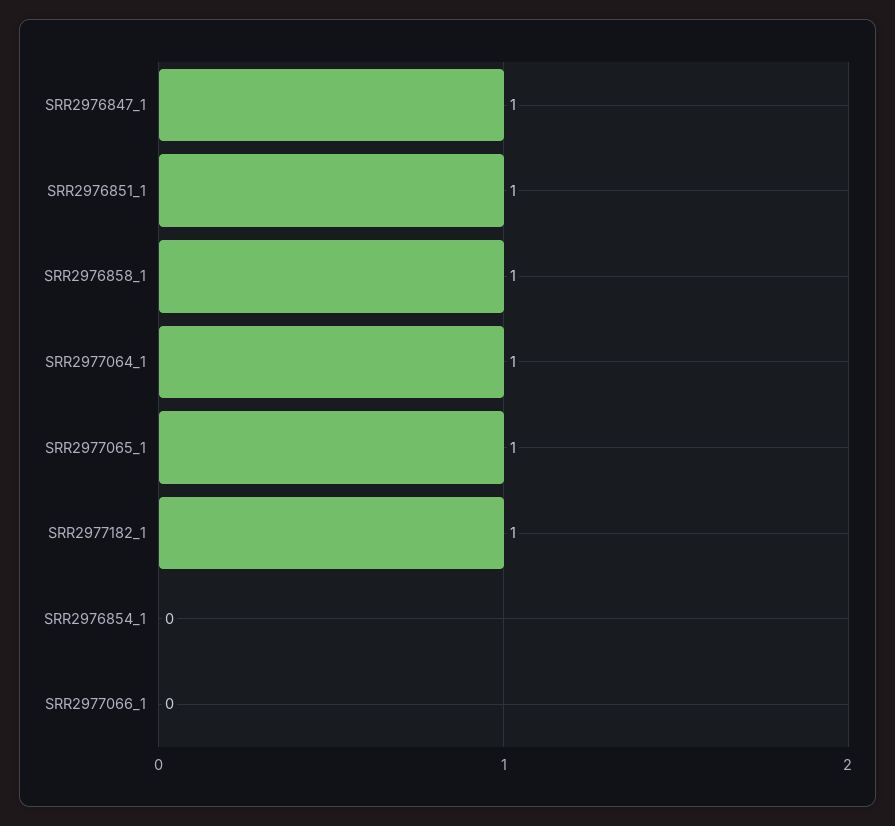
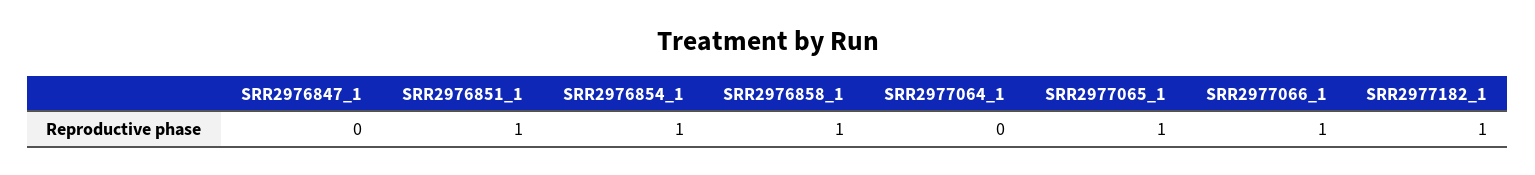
SRR2976847_1: 1 -> 0
SRR2977064_1: 1 -> 0
SRR2976854_1: 0 -> 1
SRR2977066_1: 0 -> 1

